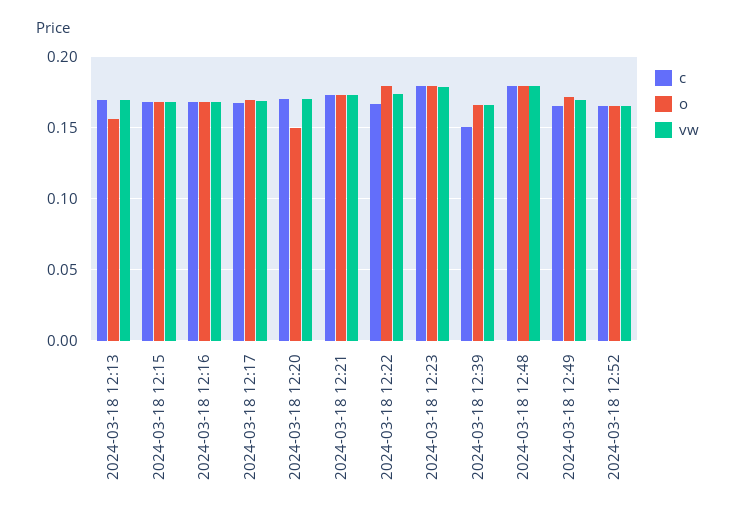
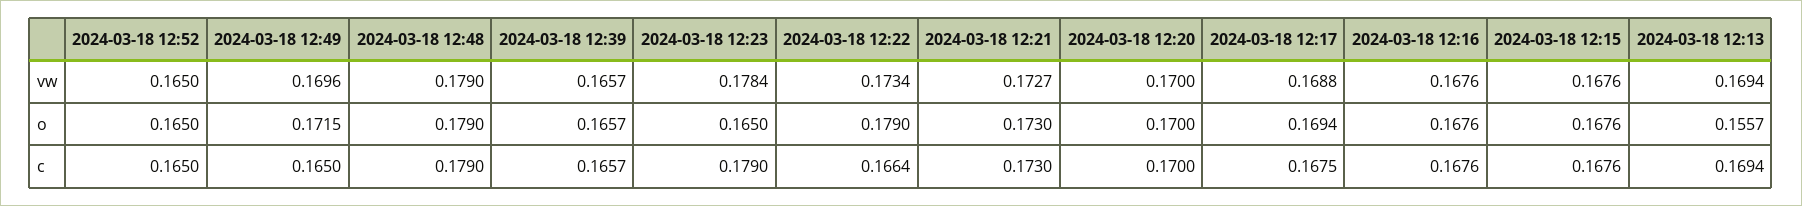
o, 2024-03-18 12:20: 0.15 -> 0.17
o, 2024-03-18 12:23: 0.18 -> 0.165
c, 2024-03-18 12:39: 0.15 -> 0.1657

